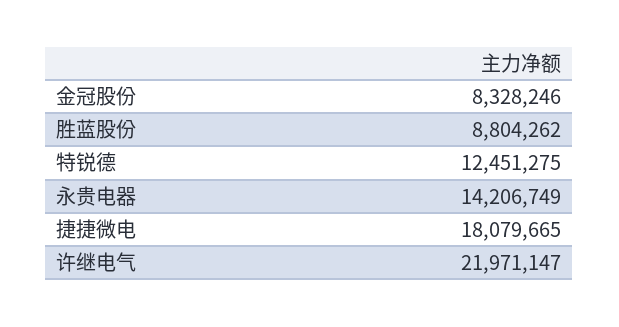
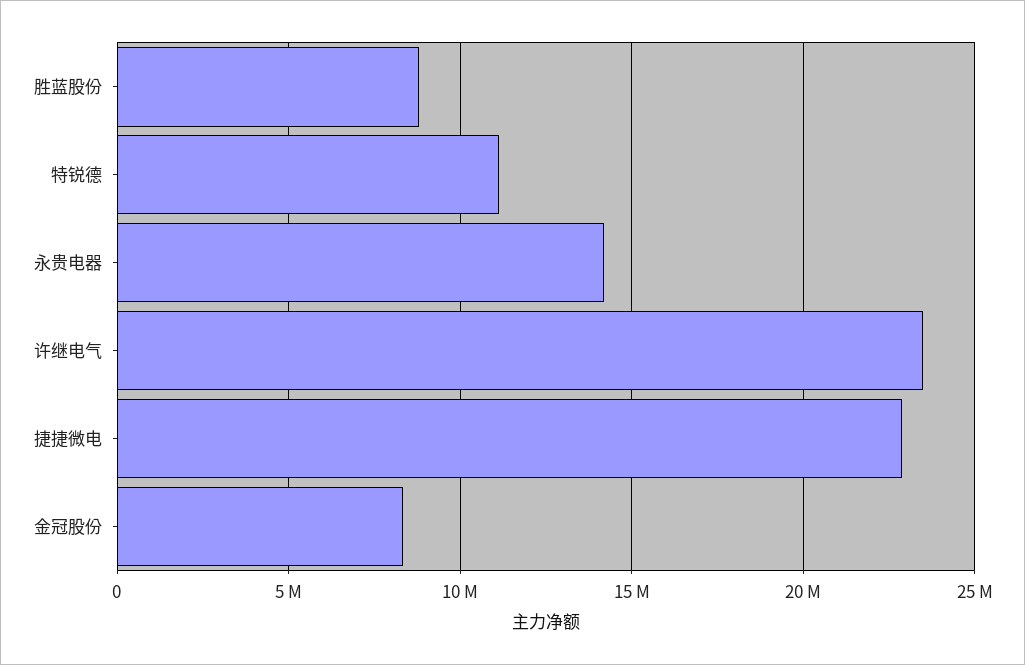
特锐德: 12451275 -> 11000000
捷捷微电: 18079665 -> 23000000
许继电气: 21971147 -> 23500000

